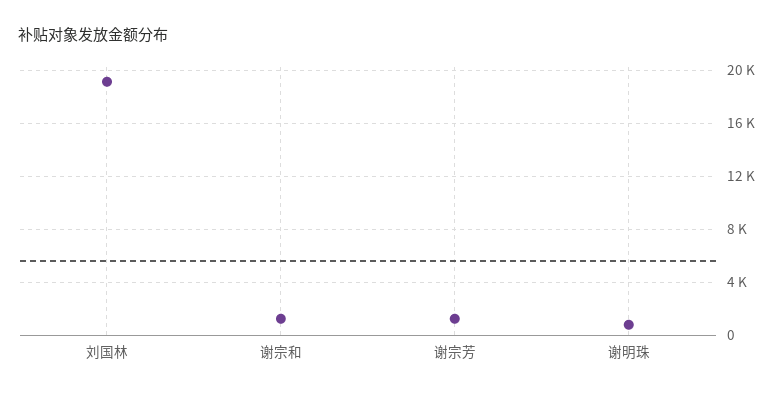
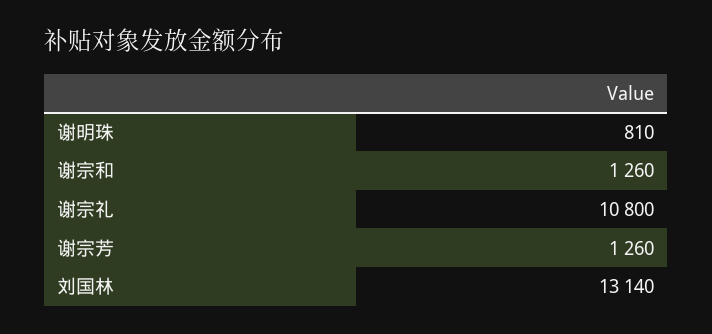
刘国林: 19000 -> 13140
谢宗礼: none -> 10800

